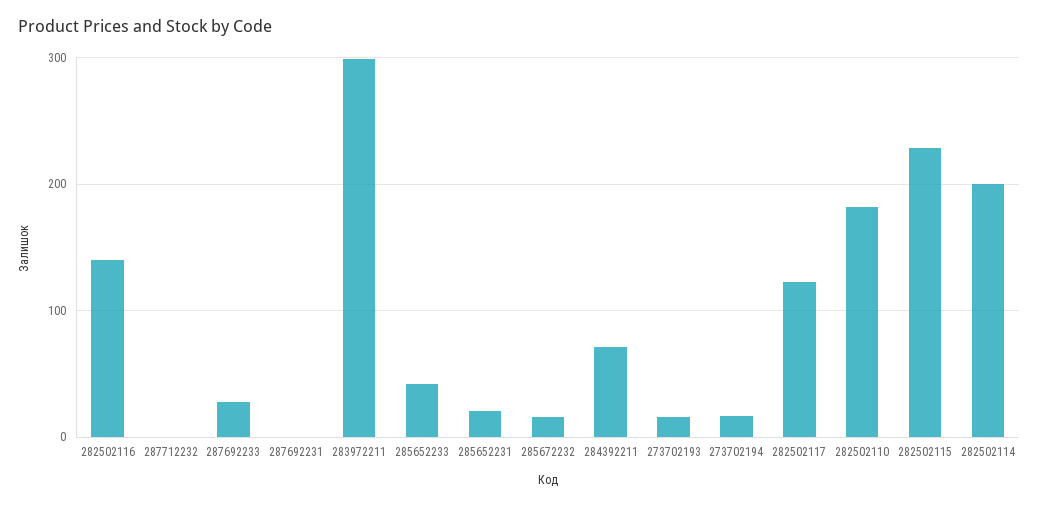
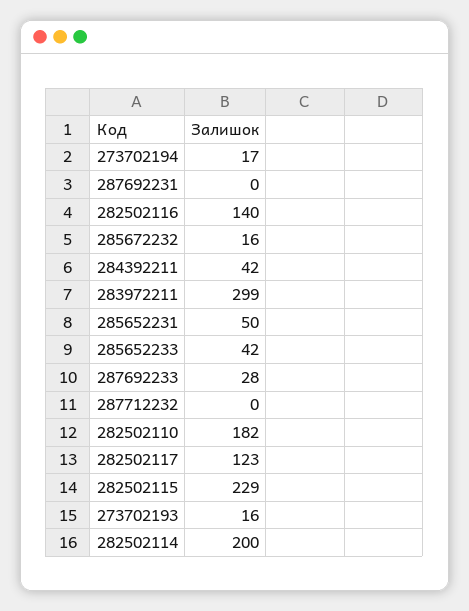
285652231: 20 -> 50
284392211: 70 -> 42

